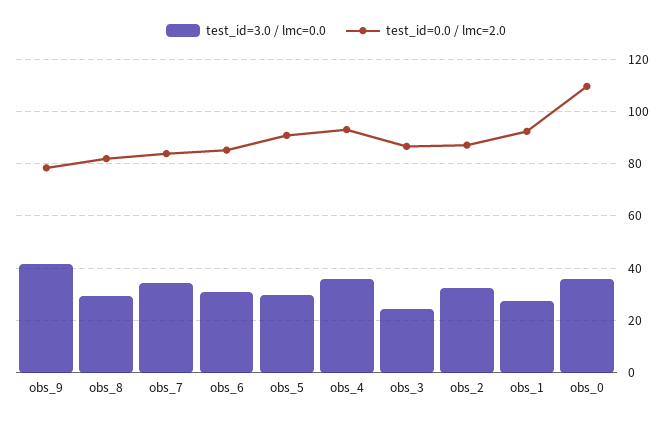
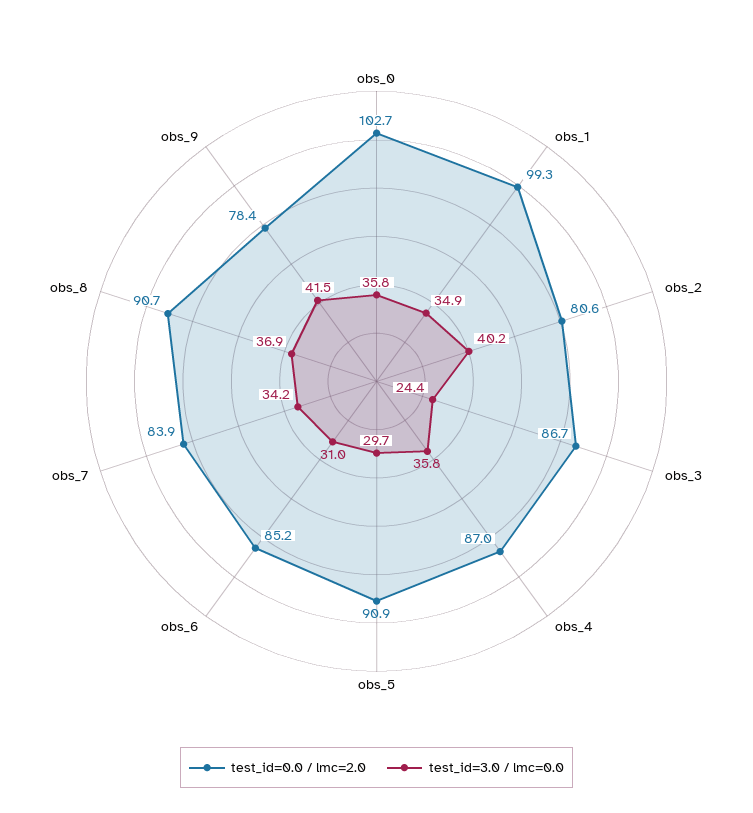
test_id=3.0 / lmc=0.0, obs_8: 30 -> 36.9
test_id=0.0 / lmc=2.0, obs_8: 82.5 -> 90.7
test_id=0.0 / lmc=2.0, obs_4: 92.5 -> 87
test_id=3.0 / lmc=0.0, obs_2: 32.5 -> 40.2
test_id=0.0 / lmc=2.0, obs_2: 87.5 -> 80.6
test_id=3.0 / lmc=0.0, obs_1: 27.5 -> 34.9
test_id=0.0 / lmc=2.0, obs_1: 92.5 -> 99.3
test_id=0.0 / lmc=2.0, obs_0: 110 -> 102.7

